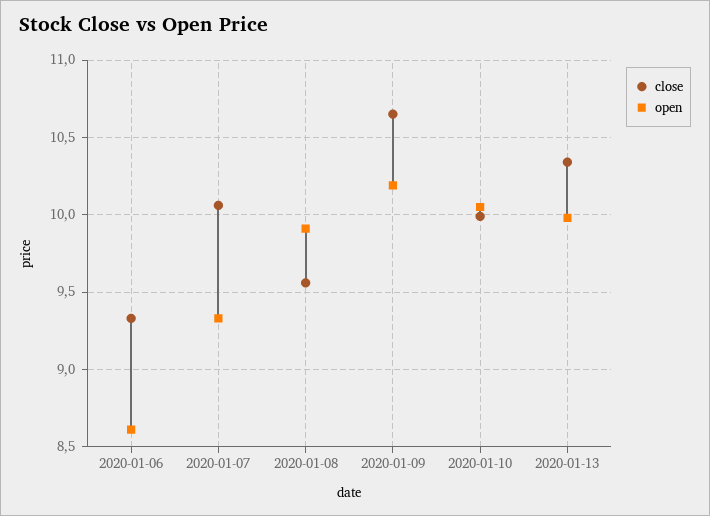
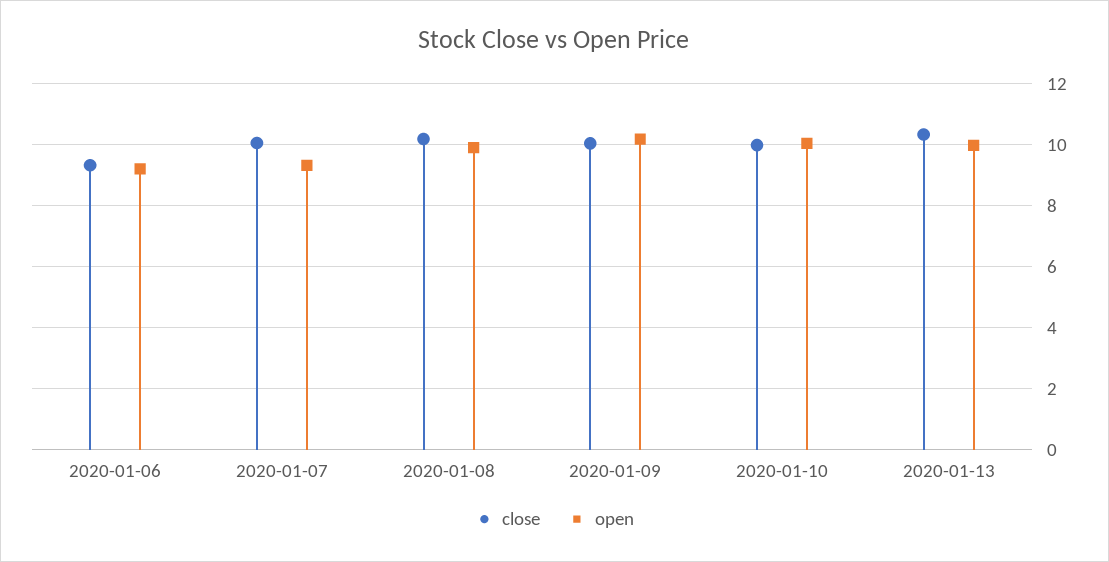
open, 2020-01-06: 8.6 -> 9.2
close, 2020-01-08: 9.55 -> 10.2
close, 2020-01-09: 10.65 -> 10

